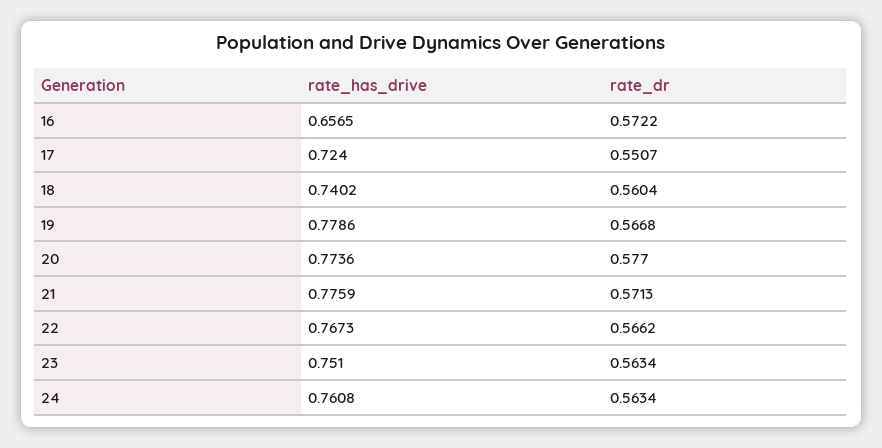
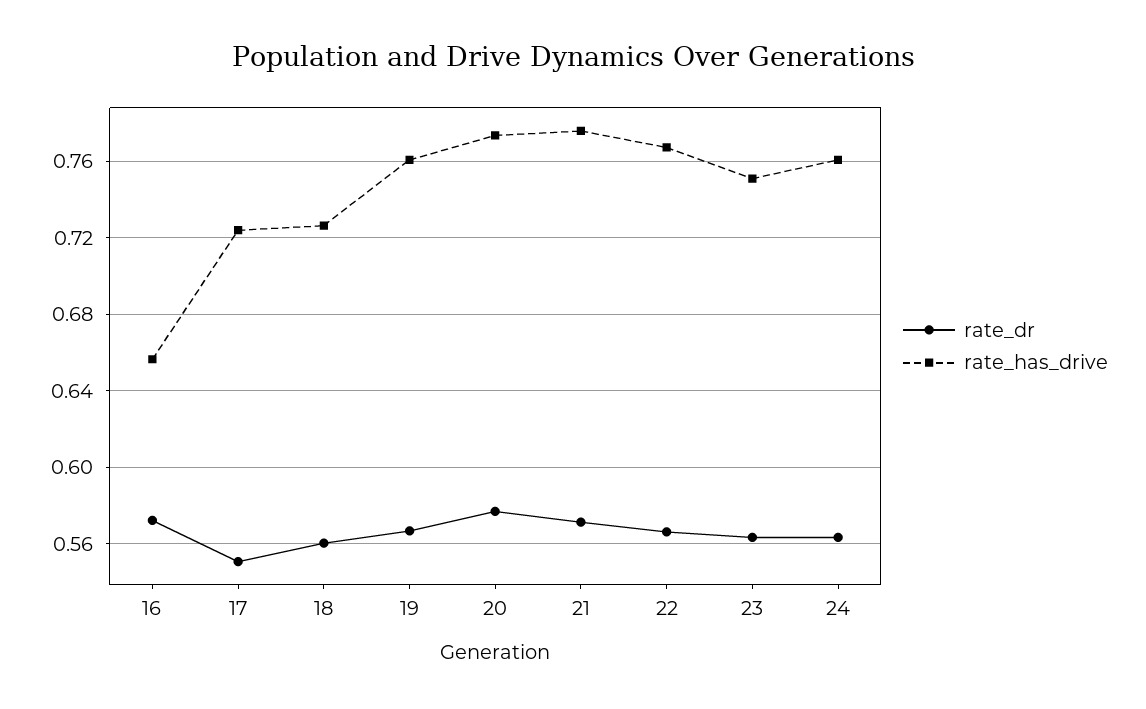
rate_has_drive, 18: 0.7402 -> 0.725
rate_has_drive, 19: 0.7786 -> 0.76

